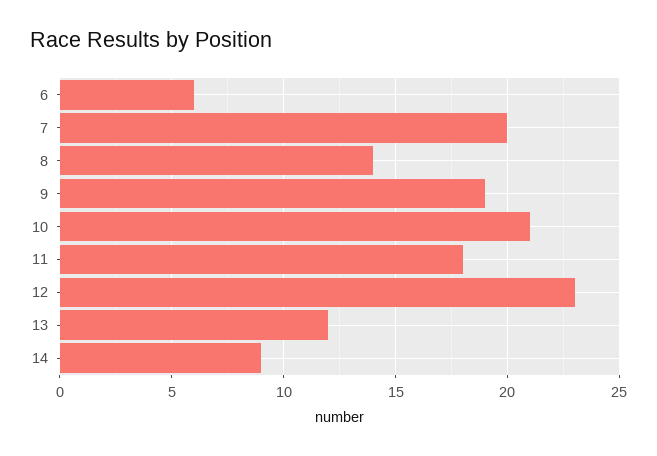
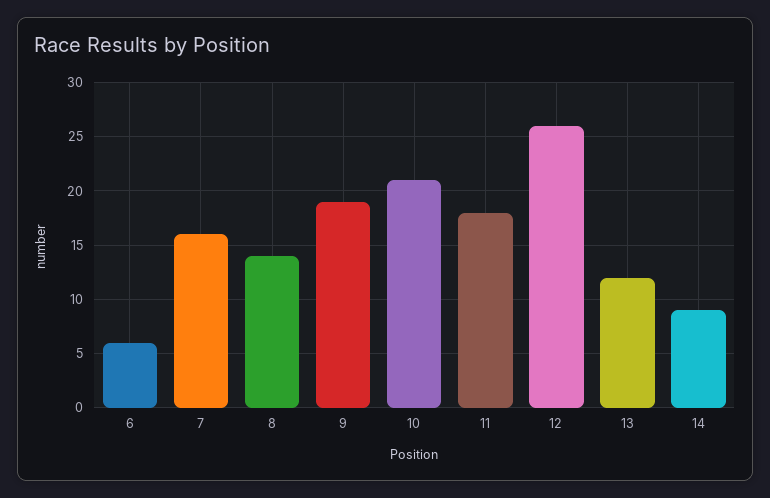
7: 20 -> 16
12: 23 -> 26

